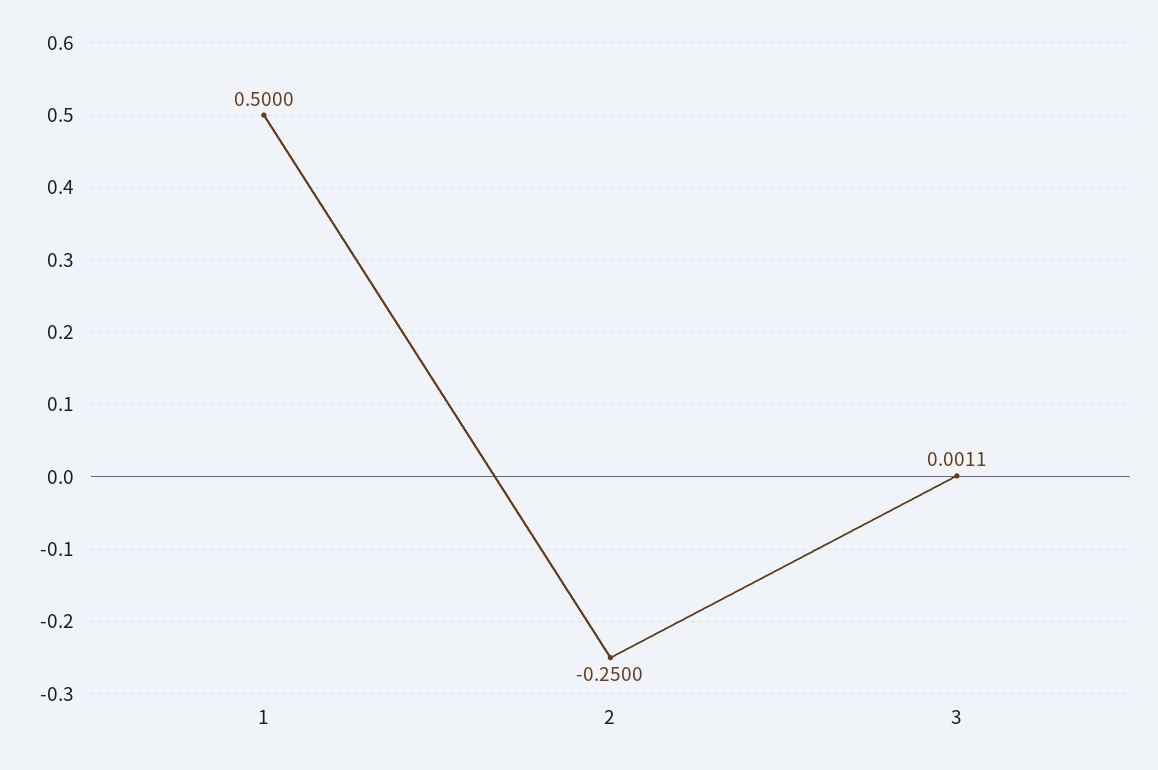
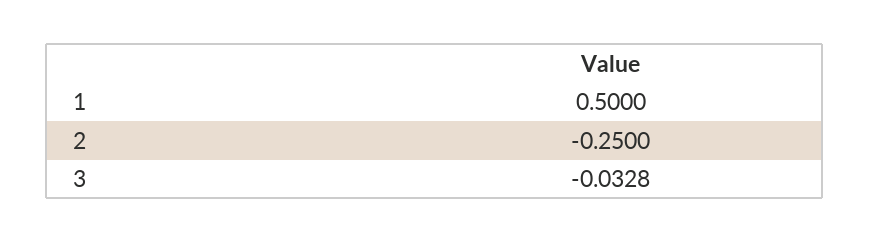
3: 0.0011 -> -0.0328

